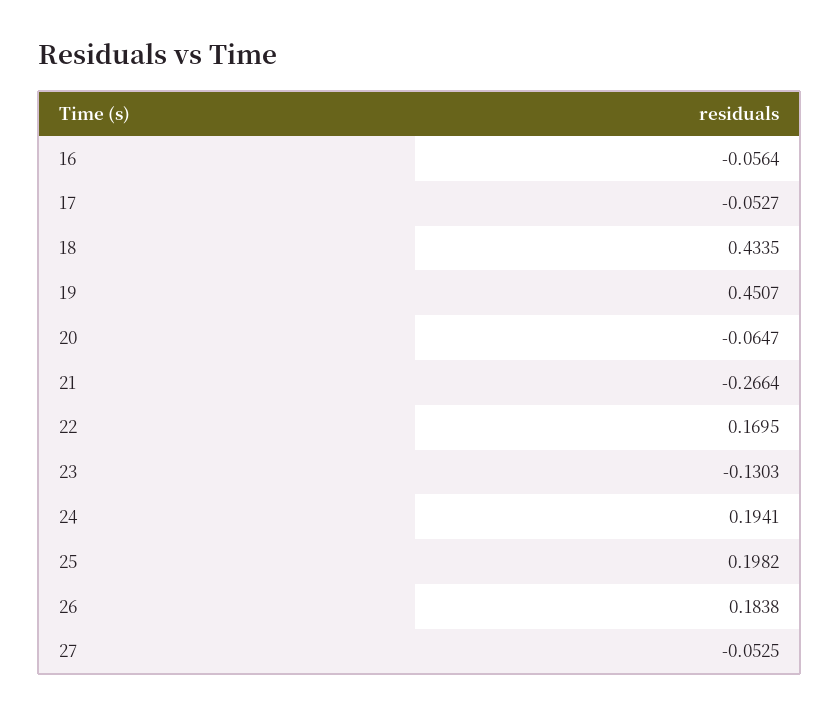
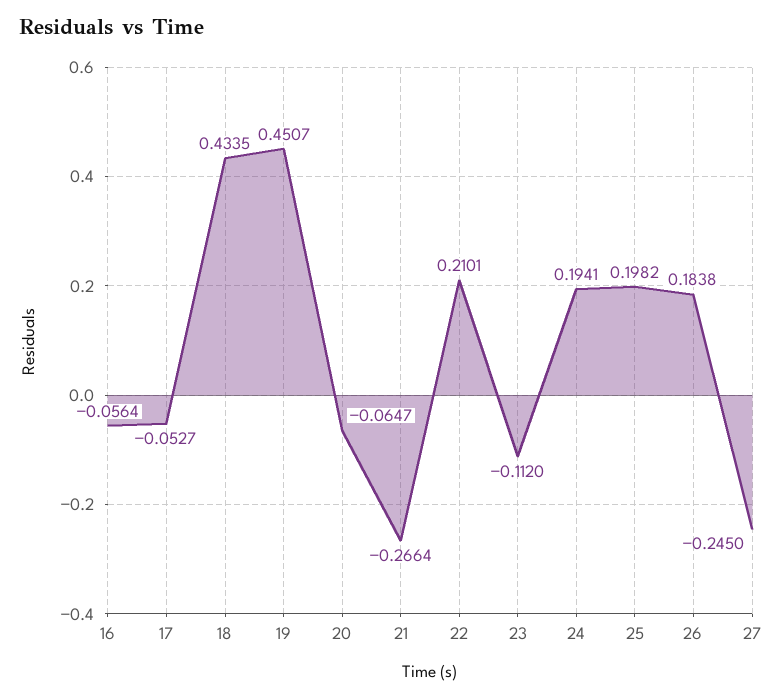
22: 0.1695 -> 0.2101
23: -0.1303 -> -0.112
27: -0.0525 -> -0.245

